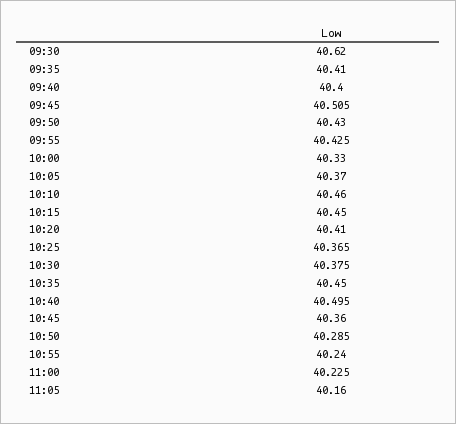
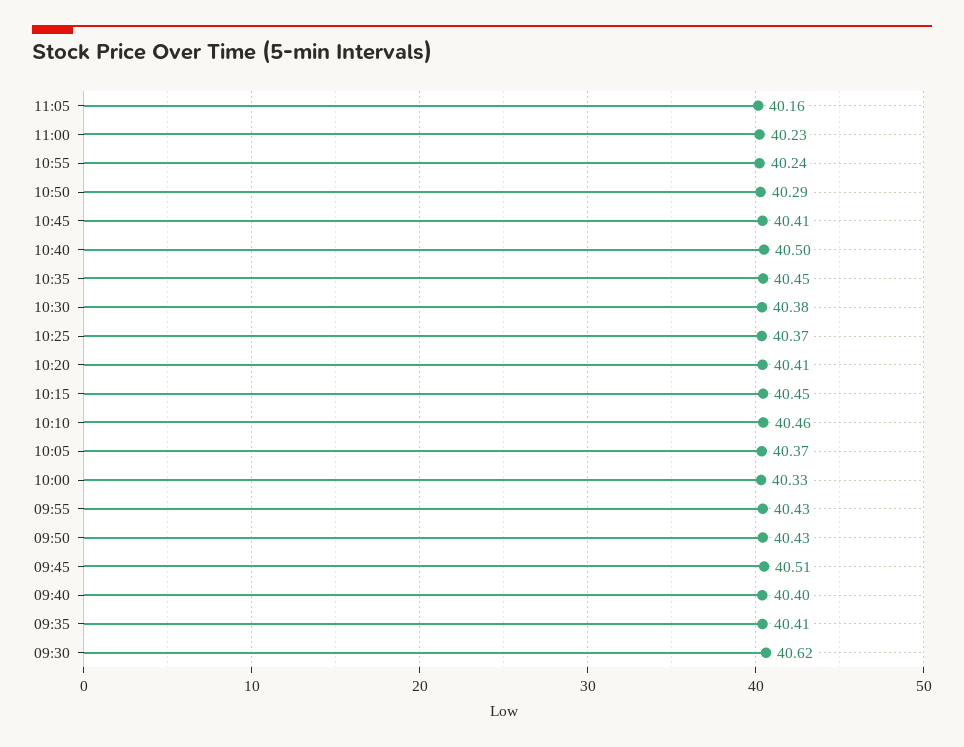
10:45: 40.36 -> 40.41

